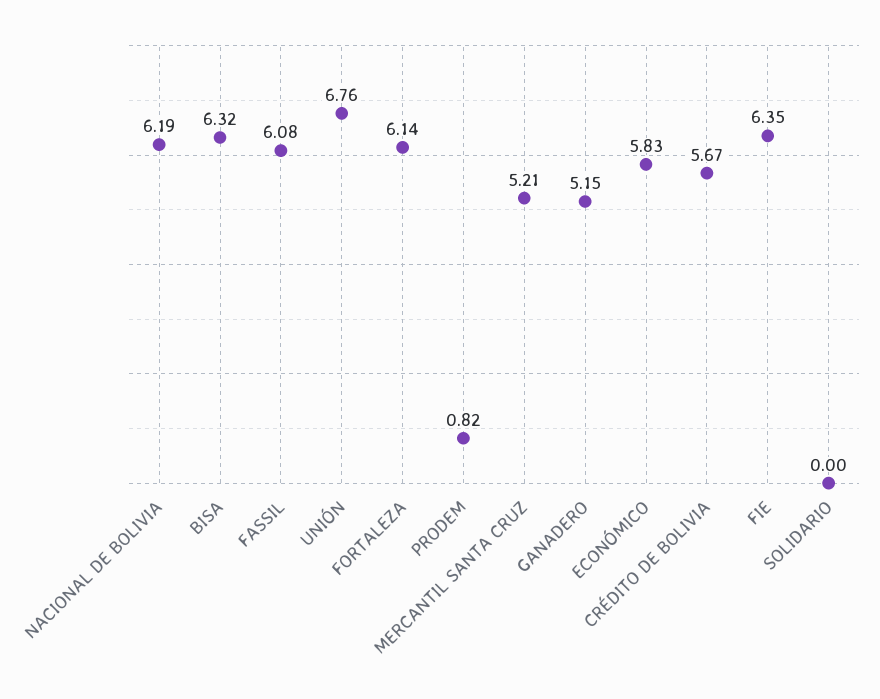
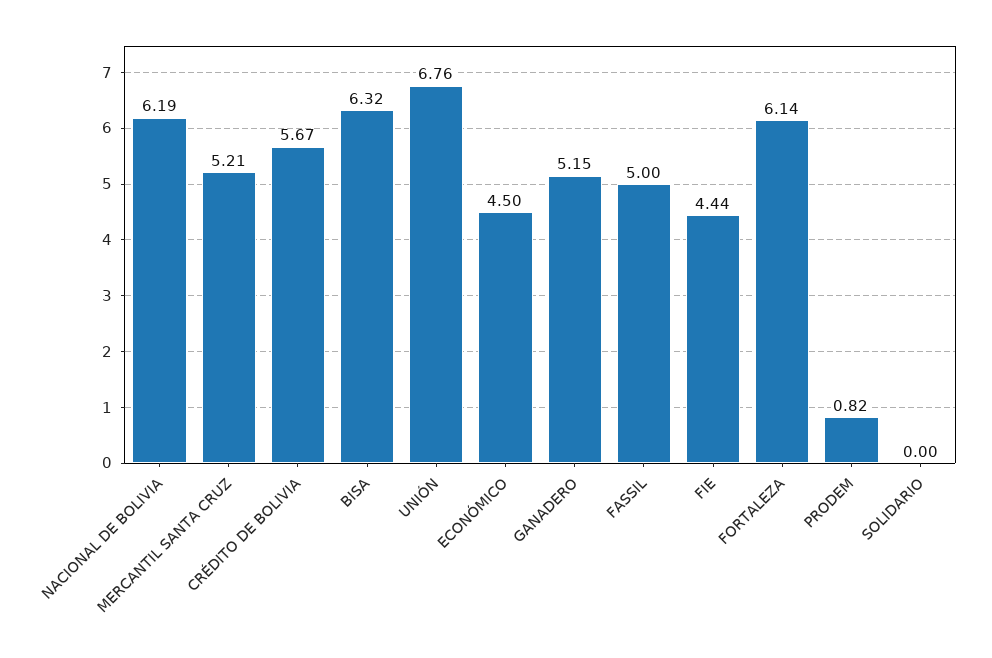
FASSIL: 6.08 -> 5
ECONÓMICO: 5.83 -> 4.5
FIE: 6.35 -> 4.44

